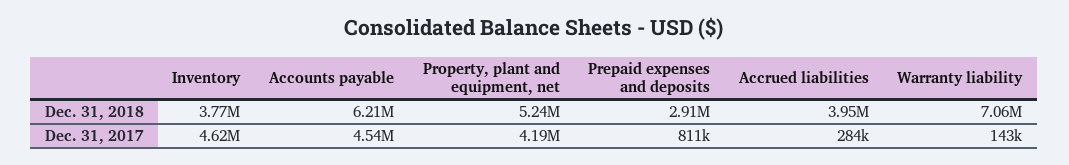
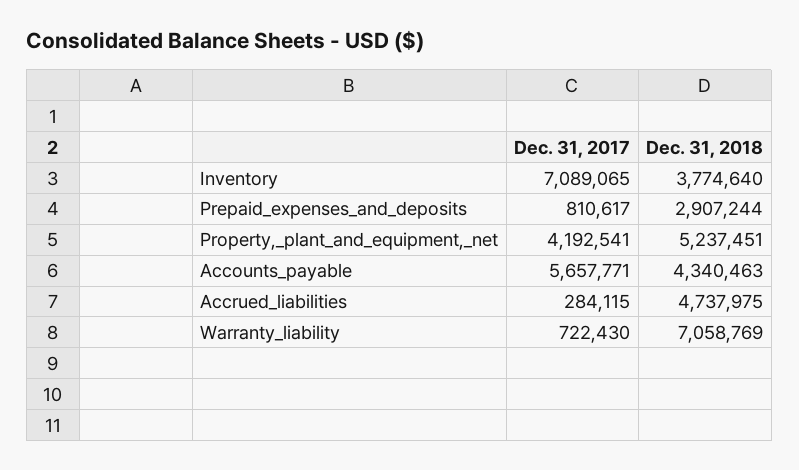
Accounts payable, Dec. 31, 2018: 6210000 -> 4340463
Accrued liabilities, Dec. 31, 2018: 3950000 -> 4737975
Inventory, Dec. 31, 2017: 4620000 -> 7089065
Accounts payable, Dec. 31, 2017: 4540000 -> 5657771
Warranty liability, Dec. 31, 2017: 143000 -> 722430

